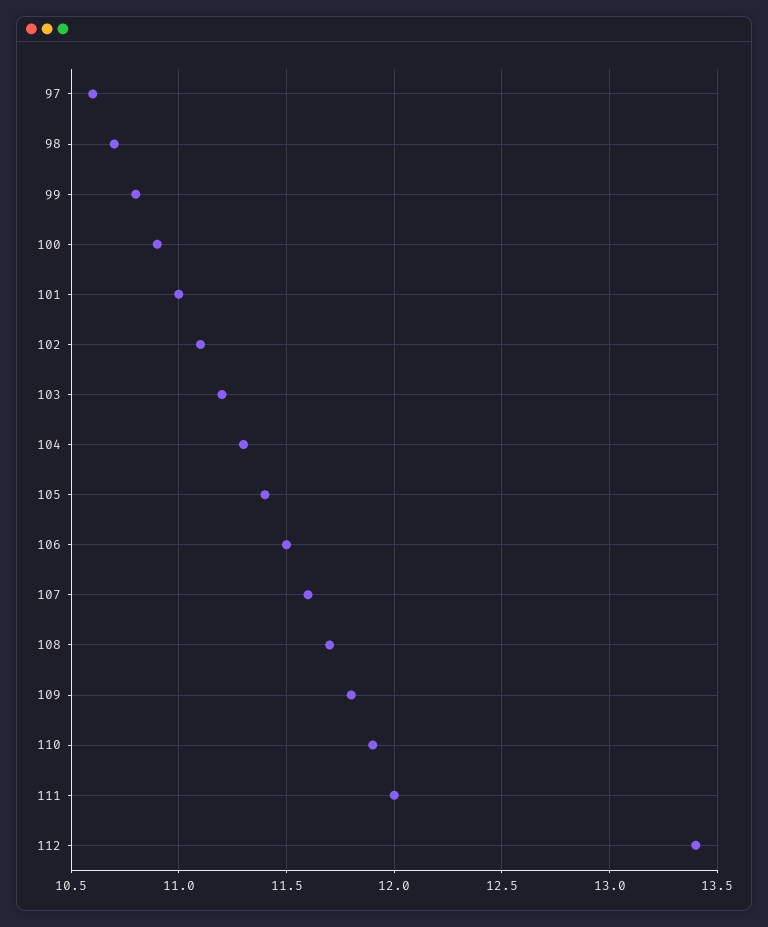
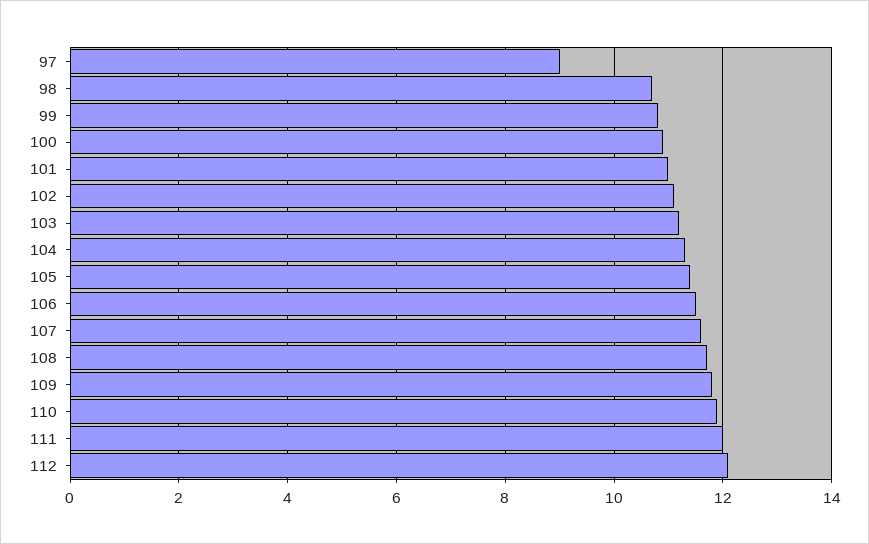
97: 10.6 -> 9
112: 13.4 -> 12

